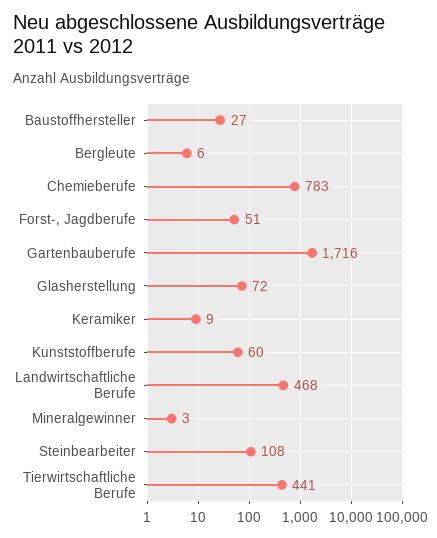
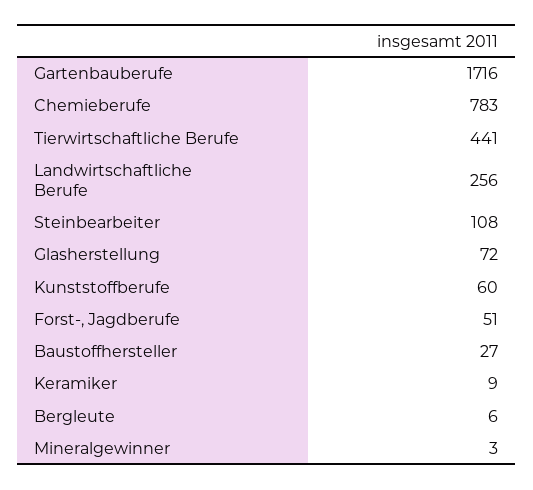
Landwirtschaftliche Berufe: 468 -> 256

